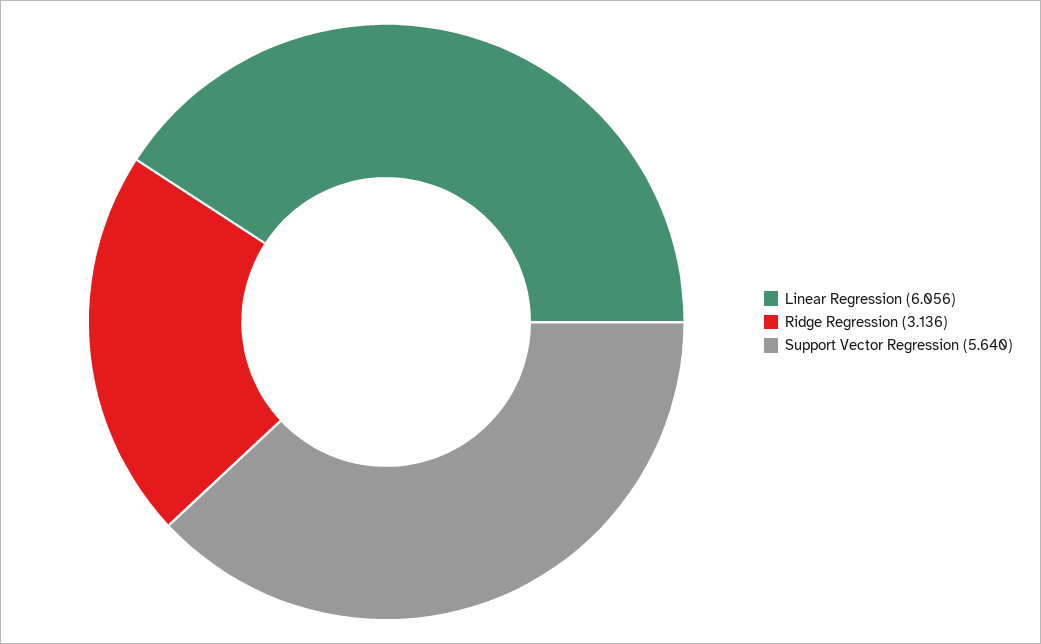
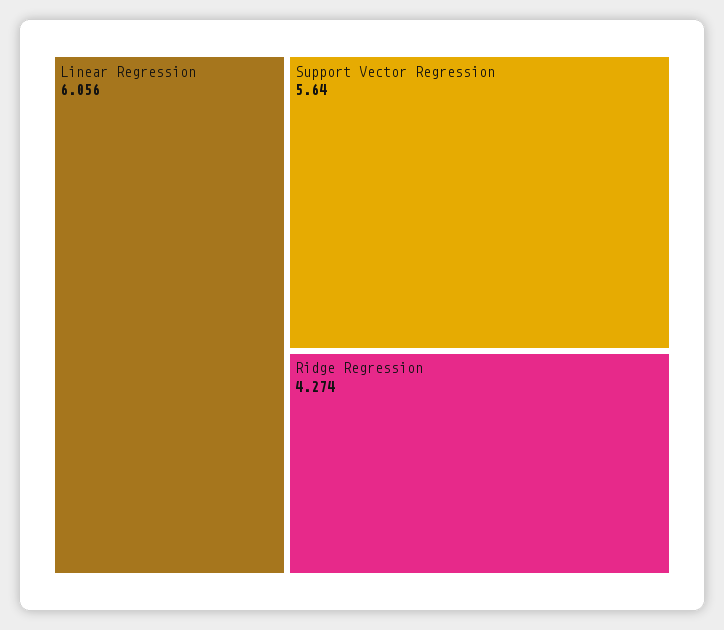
Ridge Regression: 3.136 -> 4.274

